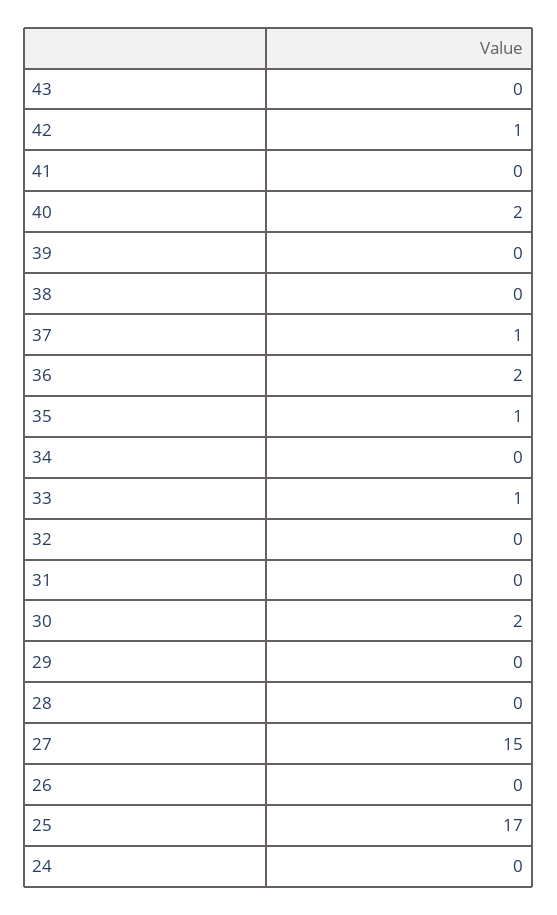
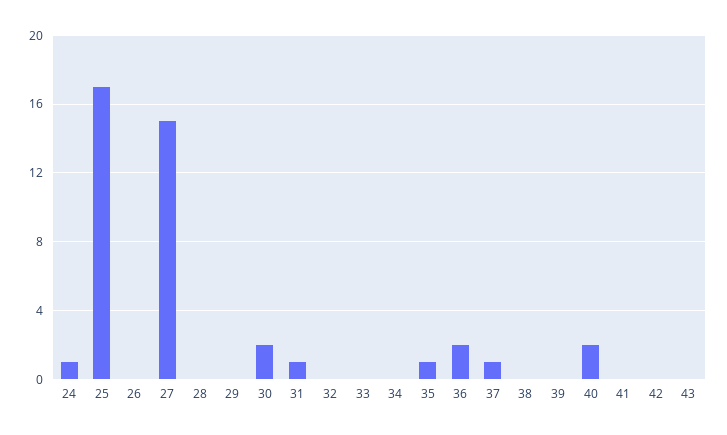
42: 1 -> 0
33: 1 -> 0
31: 0 -> 1
24: 0 -> 1

